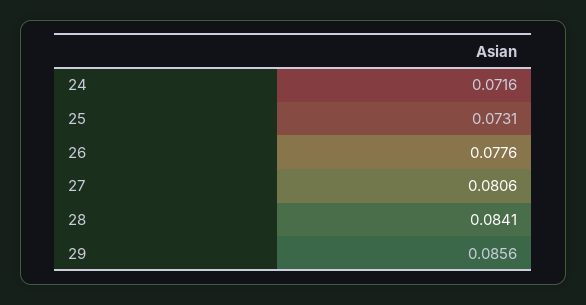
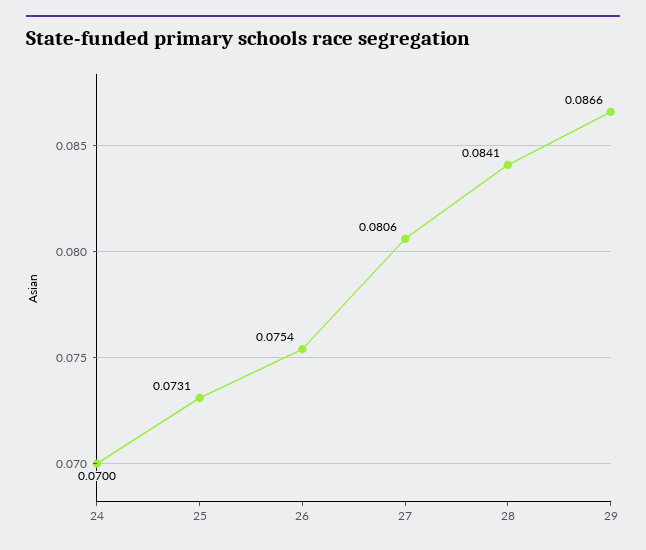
24: 0.0716 -> 0.07
26: 0.0776 -> 0.0754
29: 0.0856 -> 0.0866

